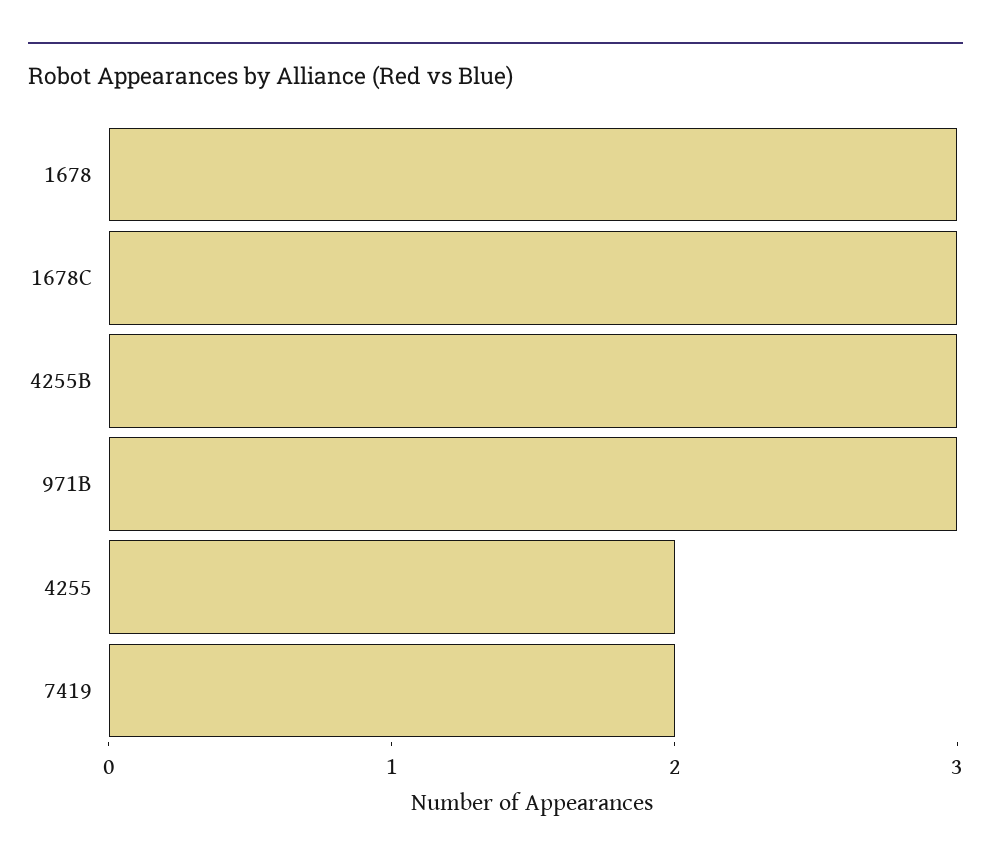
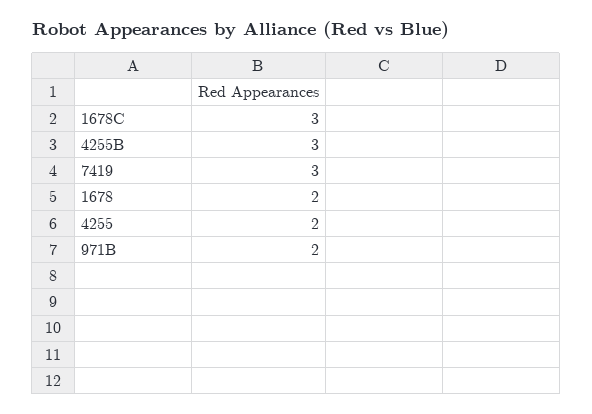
1678: 3 -> 2
971B: 3 -> 2
7419: 2 -> 3

